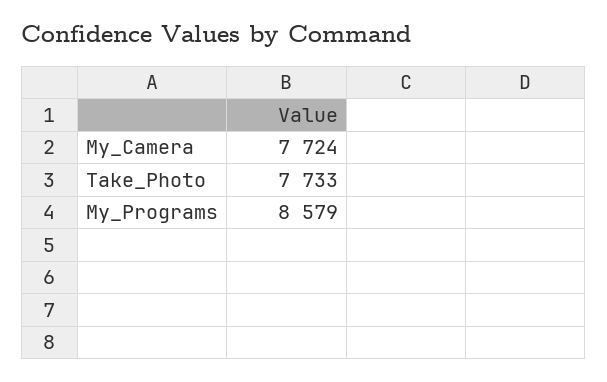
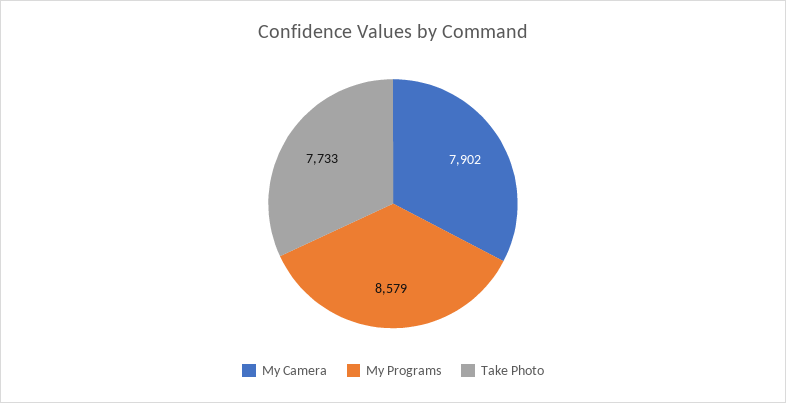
My_Camera: 7724 -> 7902

